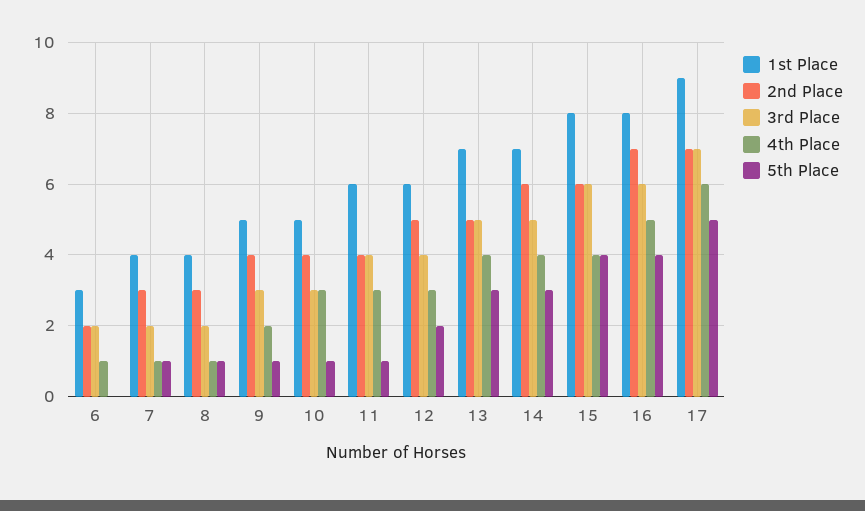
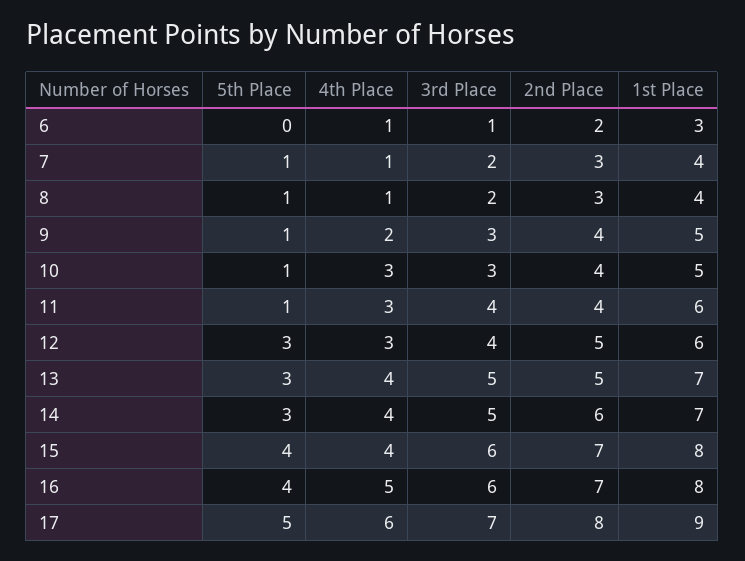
3rd Place, 6: 2 -> 1
5th Place, 12: 2 -> 3
2nd Place, 15: 6 -> 7
2nd Place, 17: 7 -> 8

